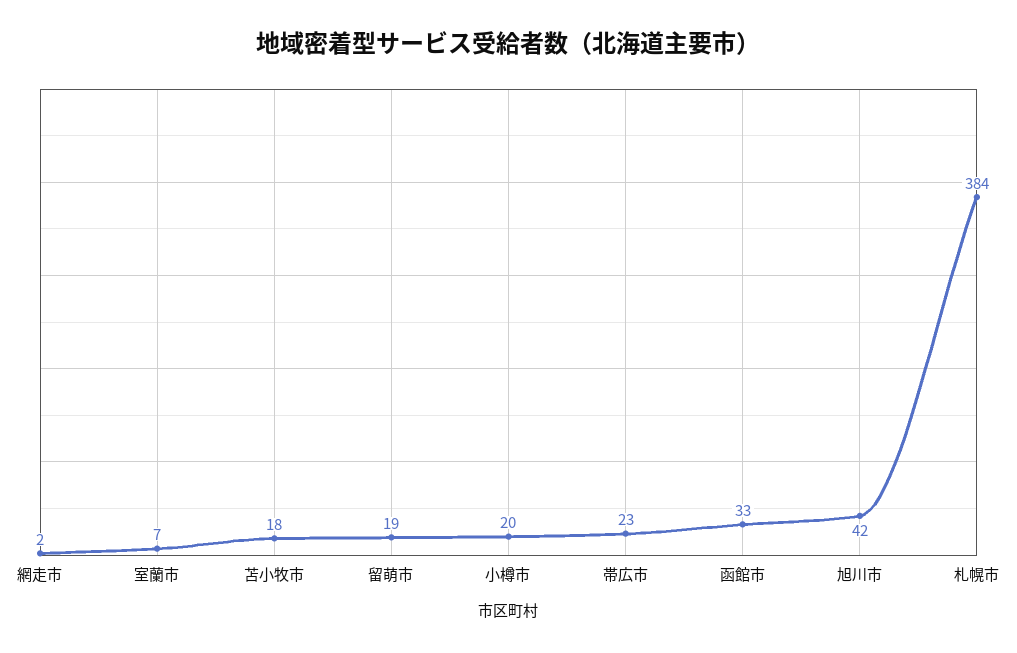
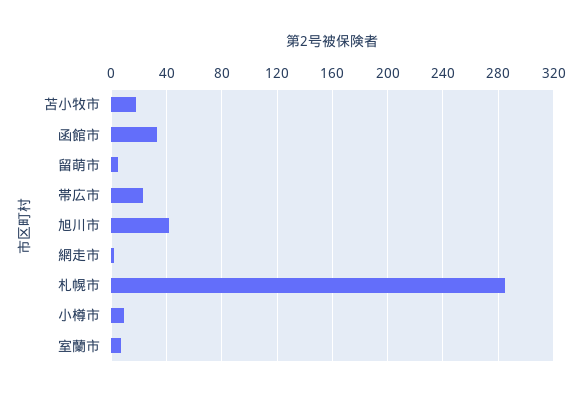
留萌市: 19 -> 5
小樽市: 20 -> 10
札幌市: 384 -> 285

